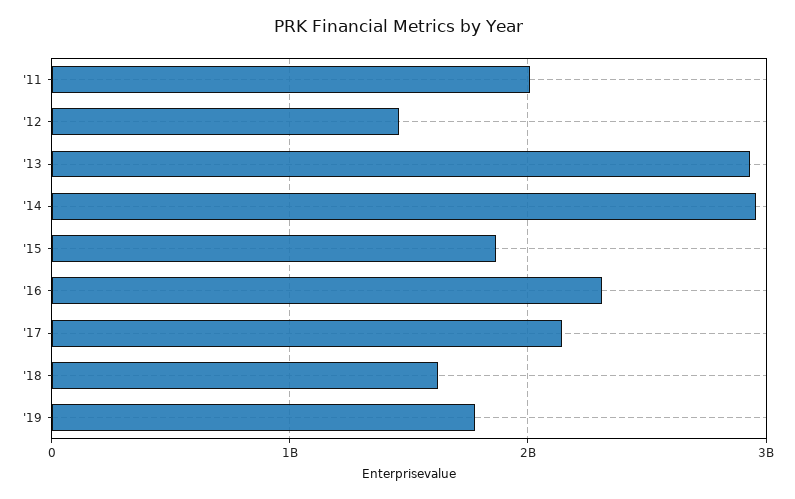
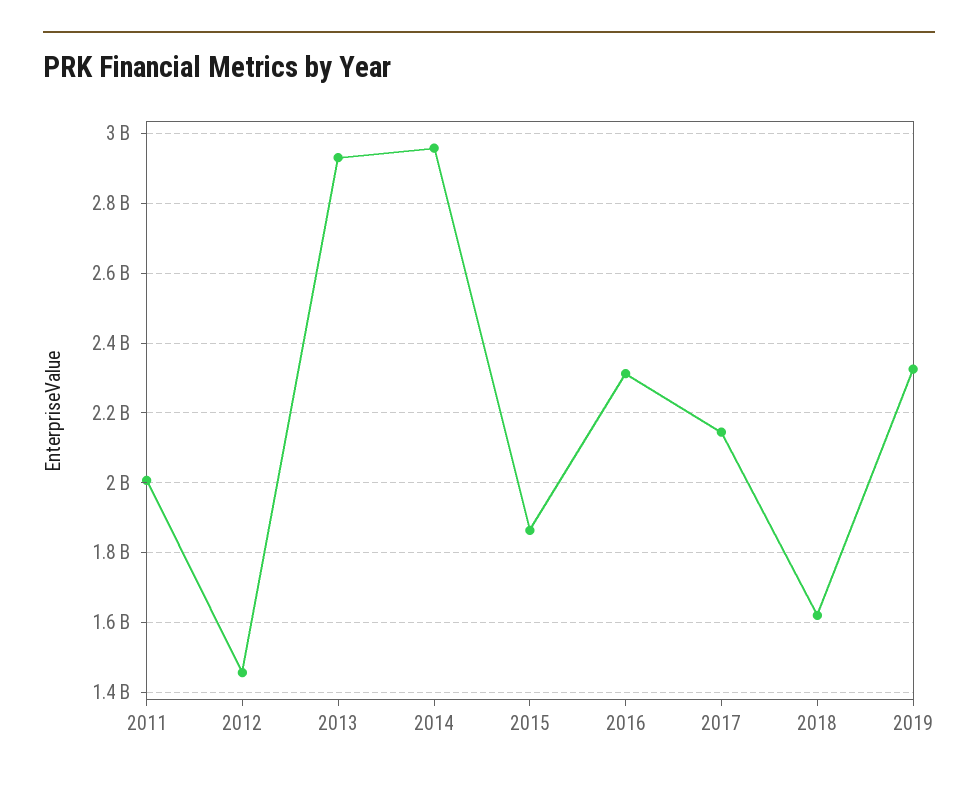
'19: 1800000000 -> 2320000000

